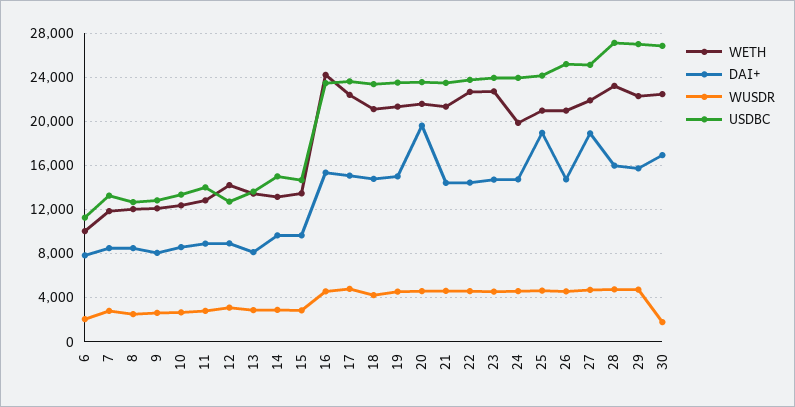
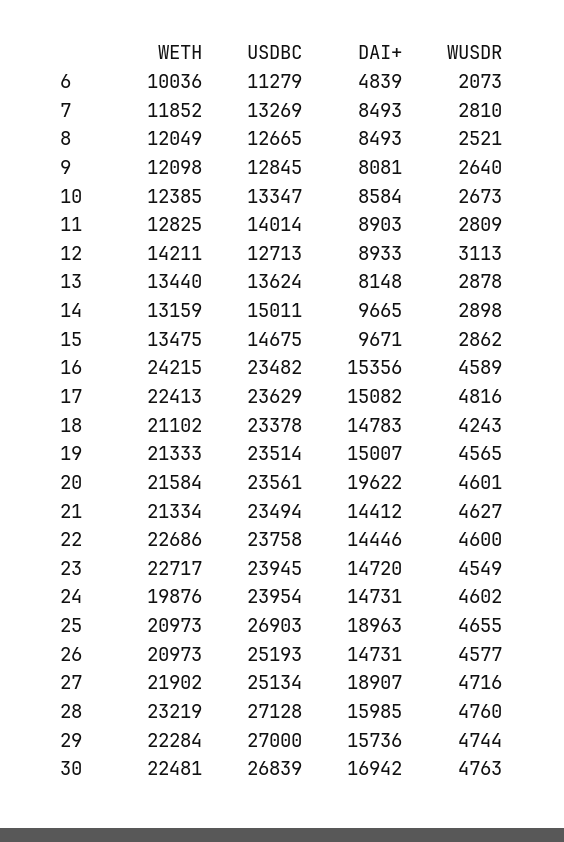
DAI+, 6: 8000 -> 4839
USDBC, 25: 24000 -> 26903
WUSDR, 30: 2000 -> 4763

